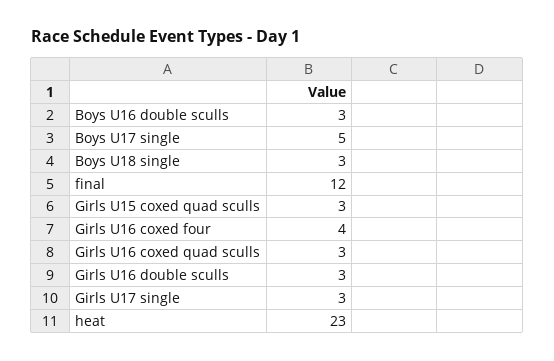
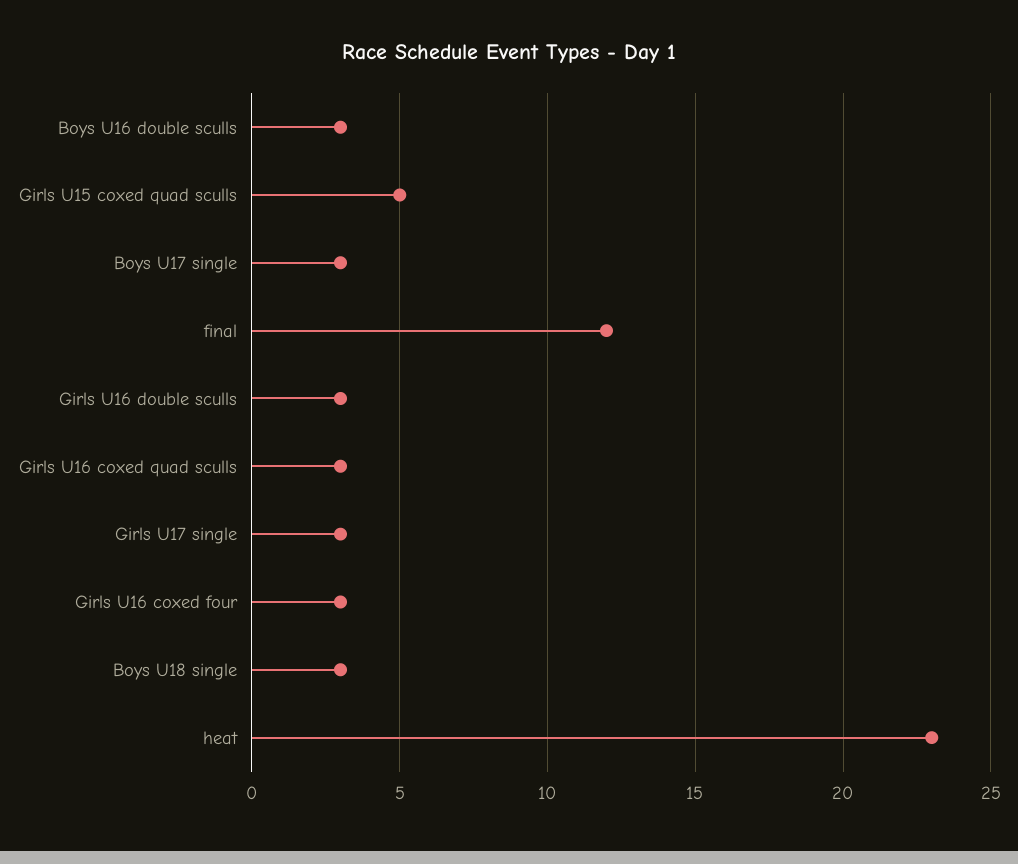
Boys U17 single: 5 -> 3
Girls U15 coxed quad sculls: 3 -> 5
Girls U16 coxed four: 4 -> 3

